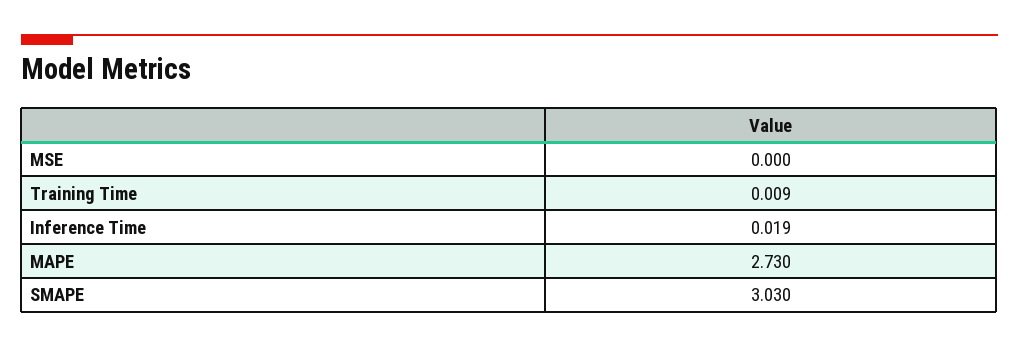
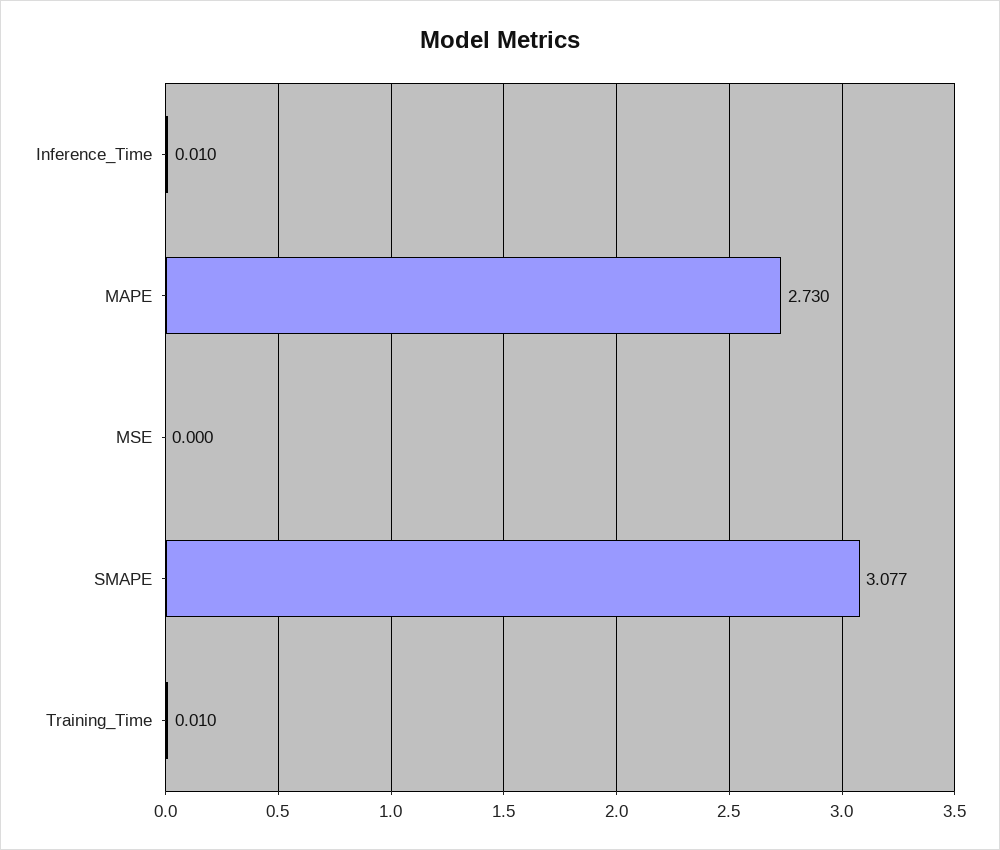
Training Time: 0.009 -> 0.01
Inference Time: 0.019 -> 0.01
SMAPE: 3.03 -> 3.077

